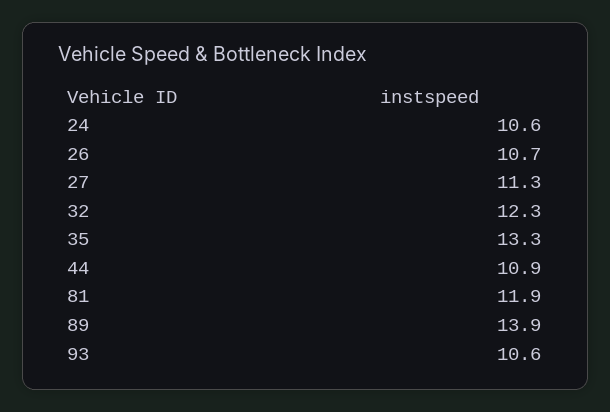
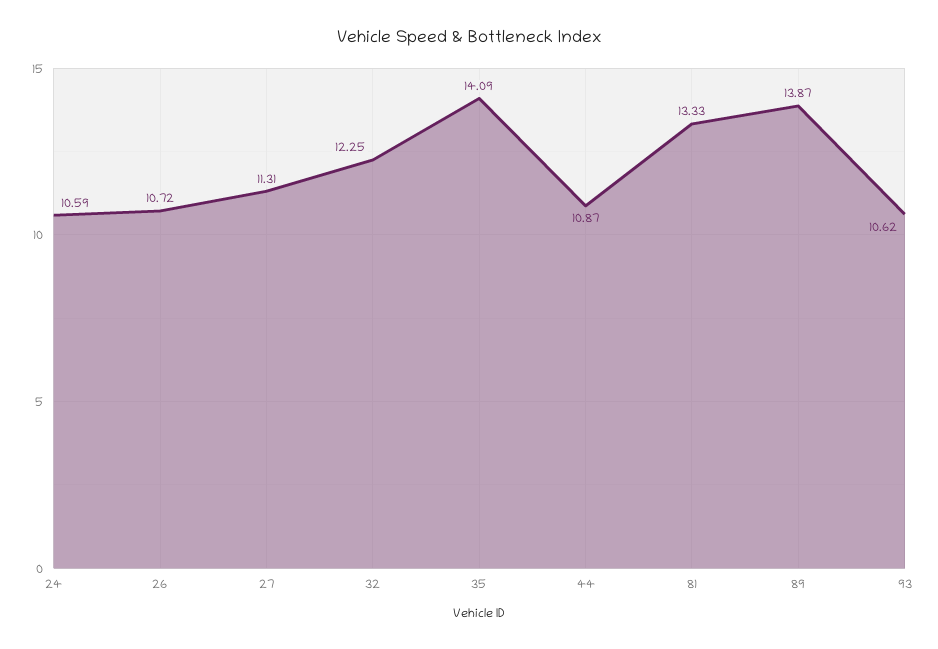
35: 13.3 -> 14.09
81: 11.9 -> 13.33

